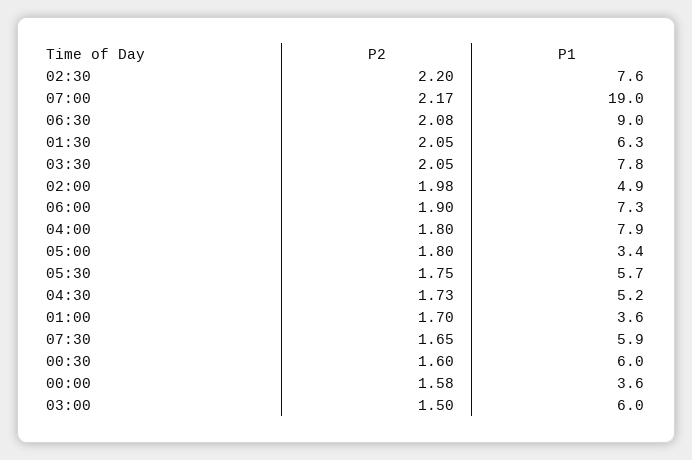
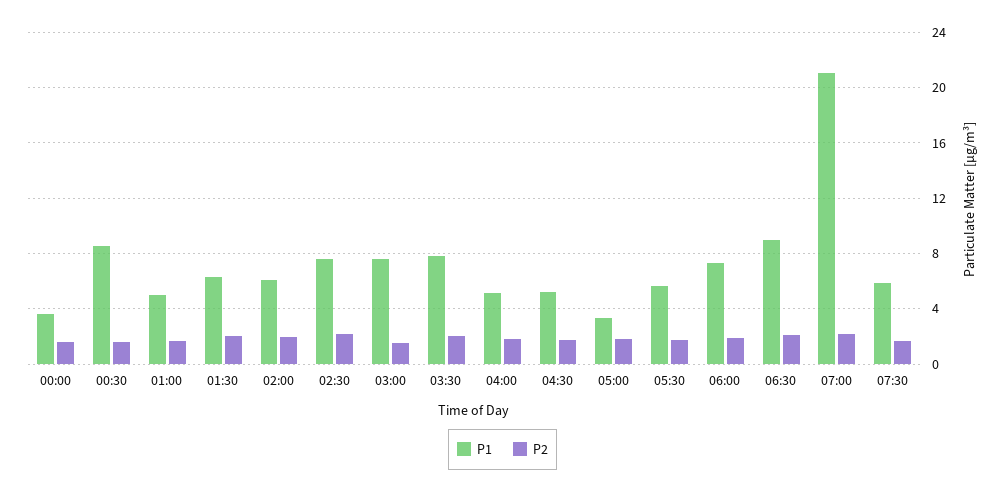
P1, 07:00: 19 -> 21
P1, 02:00: 4.9 -> 6
P1, 04:00: 7.9 -> 5
P1, 01:00: 3.6 -> 5
P1, 00:30: 6 -> 8.5
P1, 03:00: 6 -> 7.5

